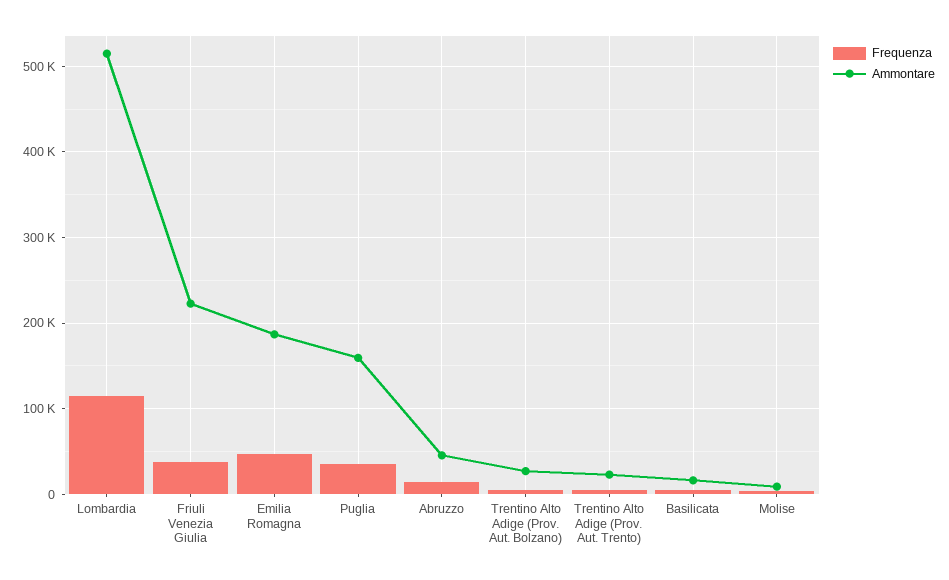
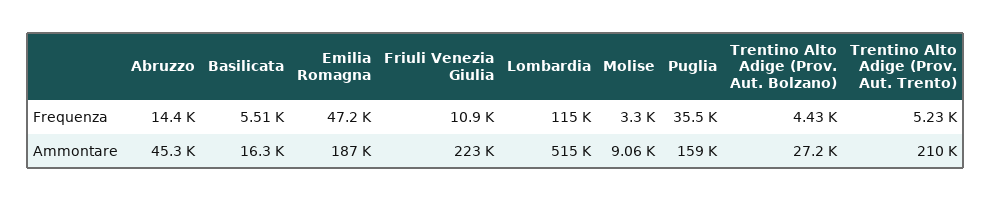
Frequenza, Friuli Venezia Giulia: 40000 -> 10900
Ammontare, Trentino Alto Adige (Prov. Aut. Trento): 20000 -> 210000

